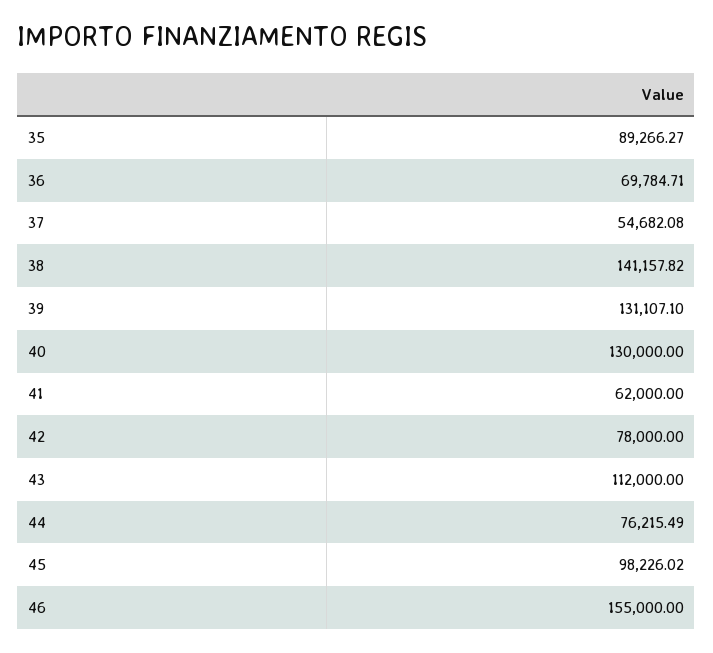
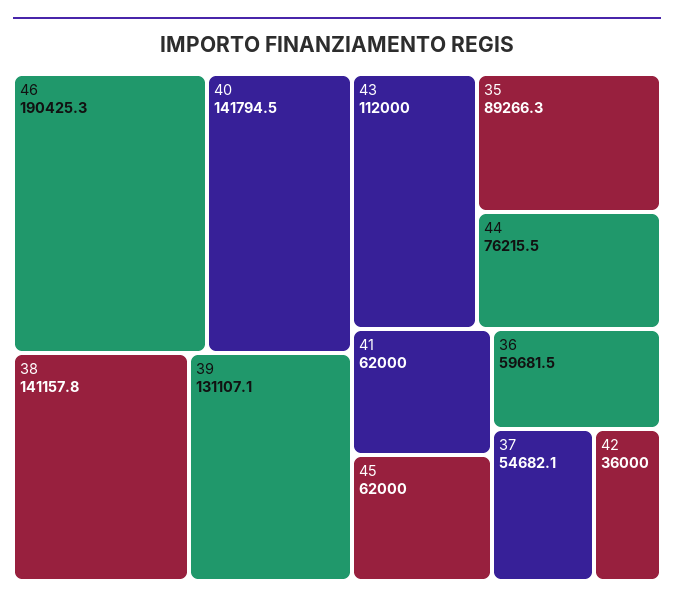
36: 69784.71 -> 59681.5
40: 130000 -> 141794.5
42: 78000 -> 36000
45: 98226.02 -> 62000
46: 155000 -> 190425.3

